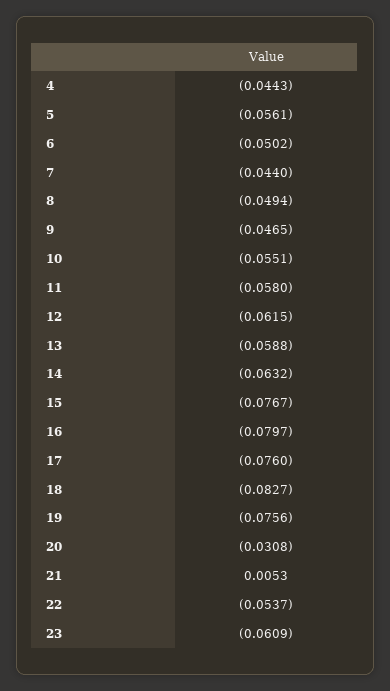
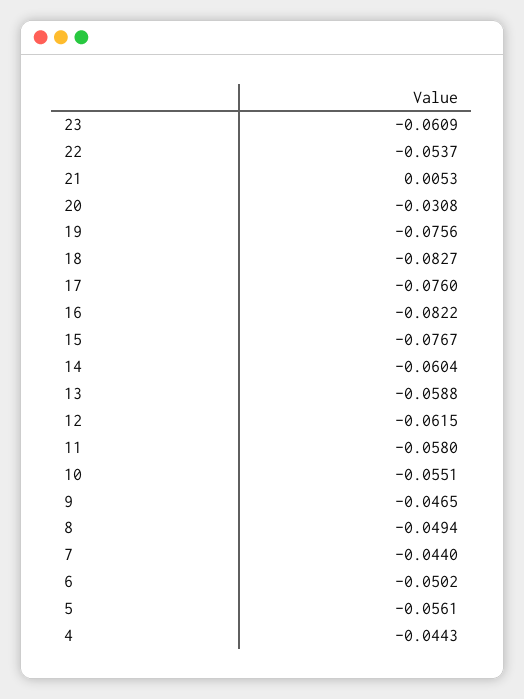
14: -0.0632 -> -0.0604
16: -0.0797 -> -0.0822

